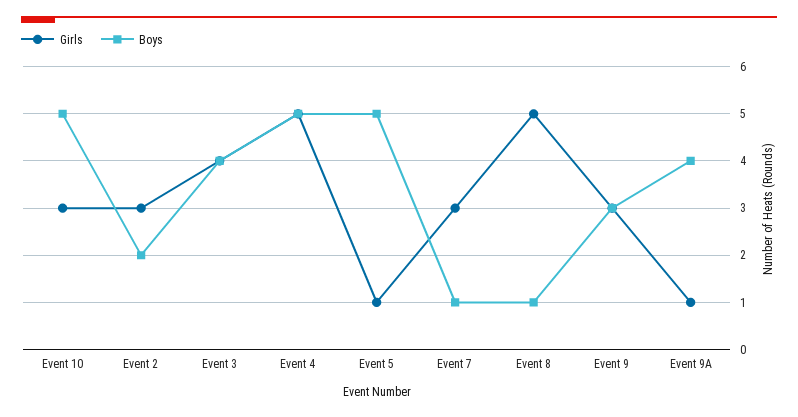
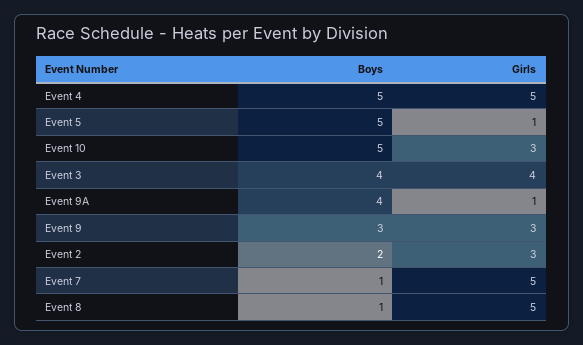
Girls, Event 7: 3 -> 5

